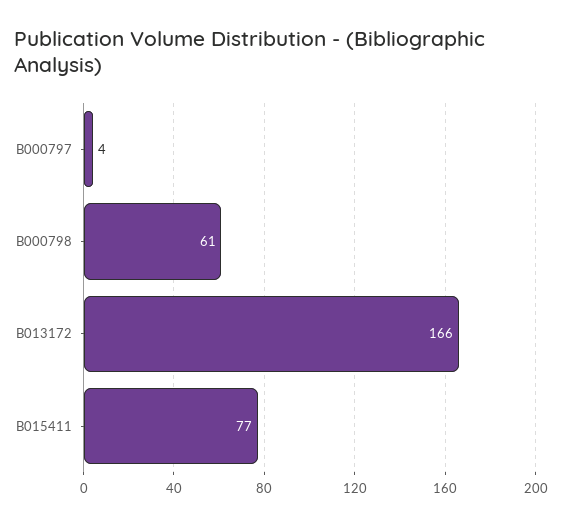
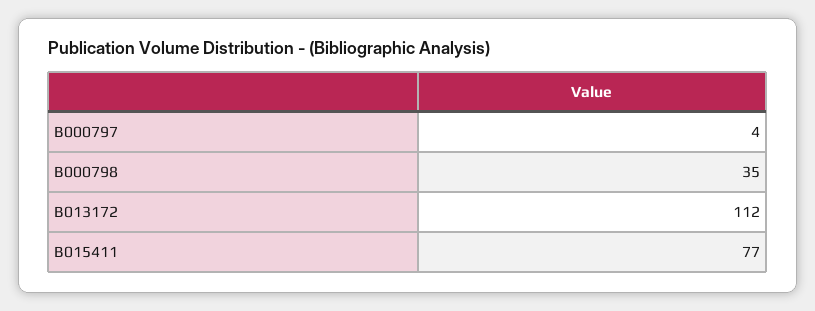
B000798: 61 -> 35
B013172: 166 -> 112

